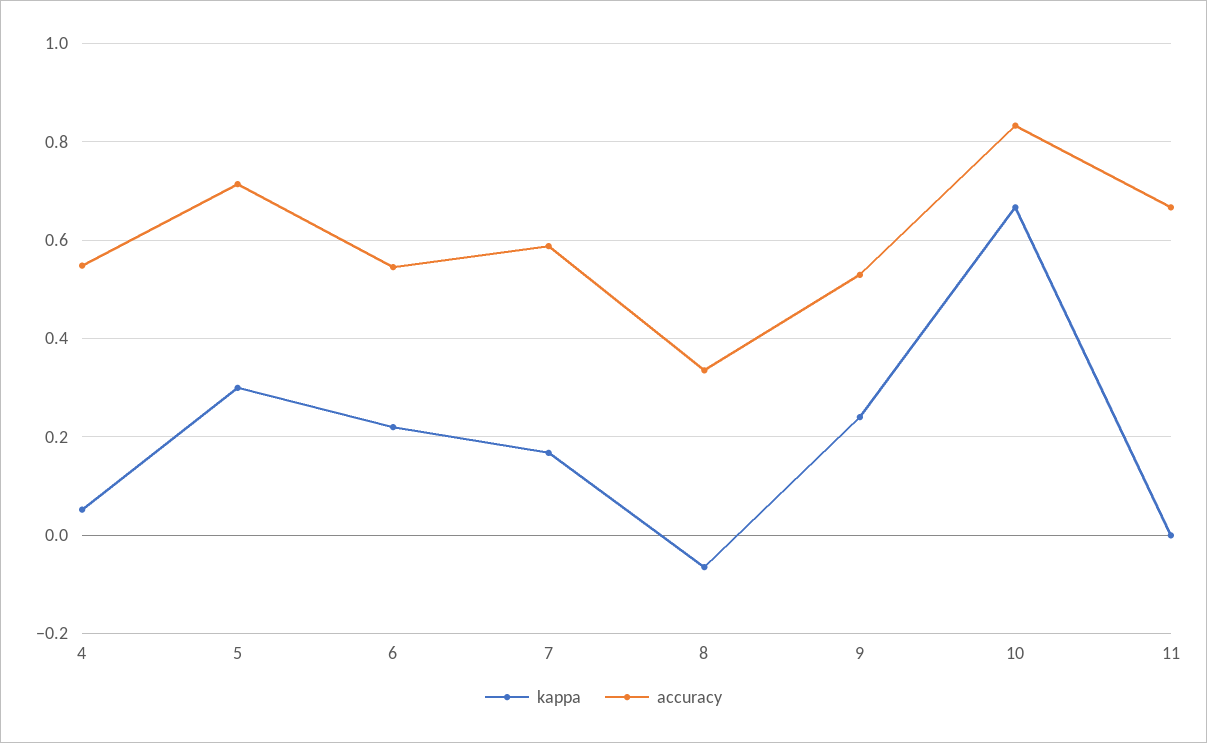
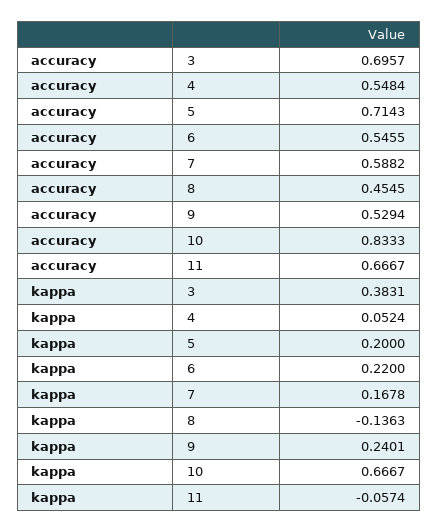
kappa, 5: 0.3 -> 0.2
kappa, 8: -0.06 -> -0.1363
accuracy, 8: 0.34 -> 0.4545
kappa, 11: 0 -> -0.0574
accuracy, 3: none -> 0.6957
kappa, 3: none -> 0.3831

